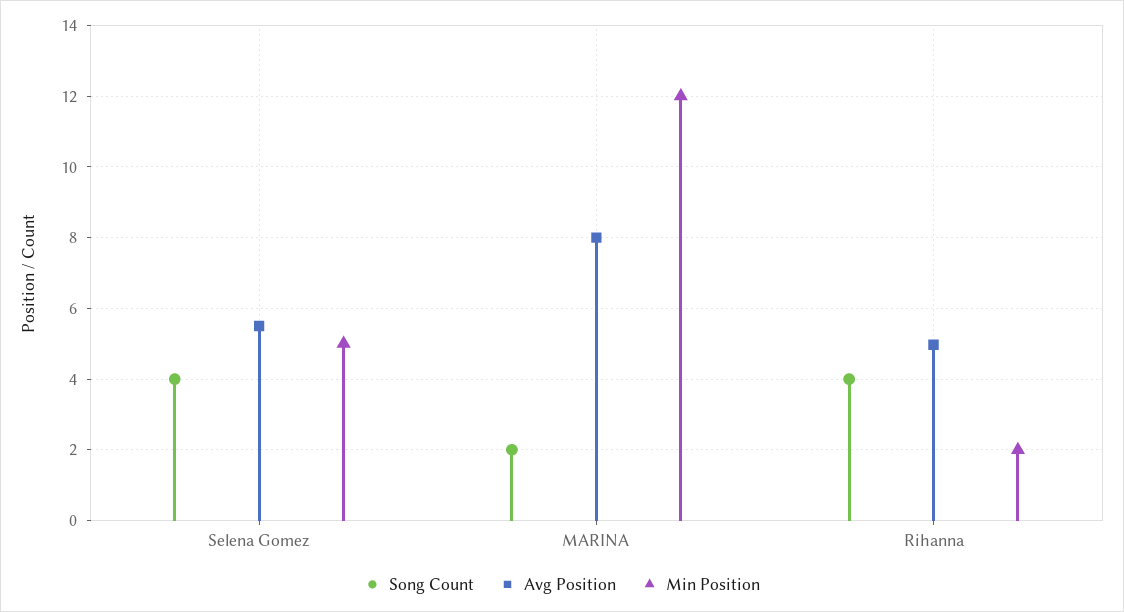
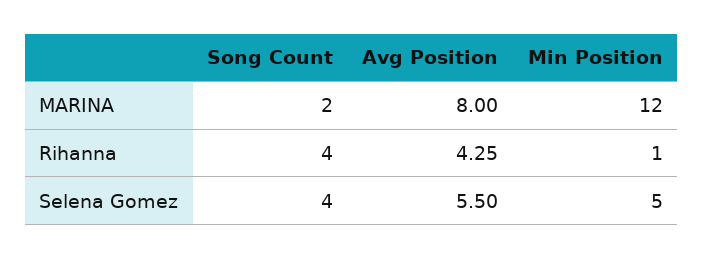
Avg Position, Rihanna: 5 -> 4.25
Min Position, Rihanna: 2 -> 1

